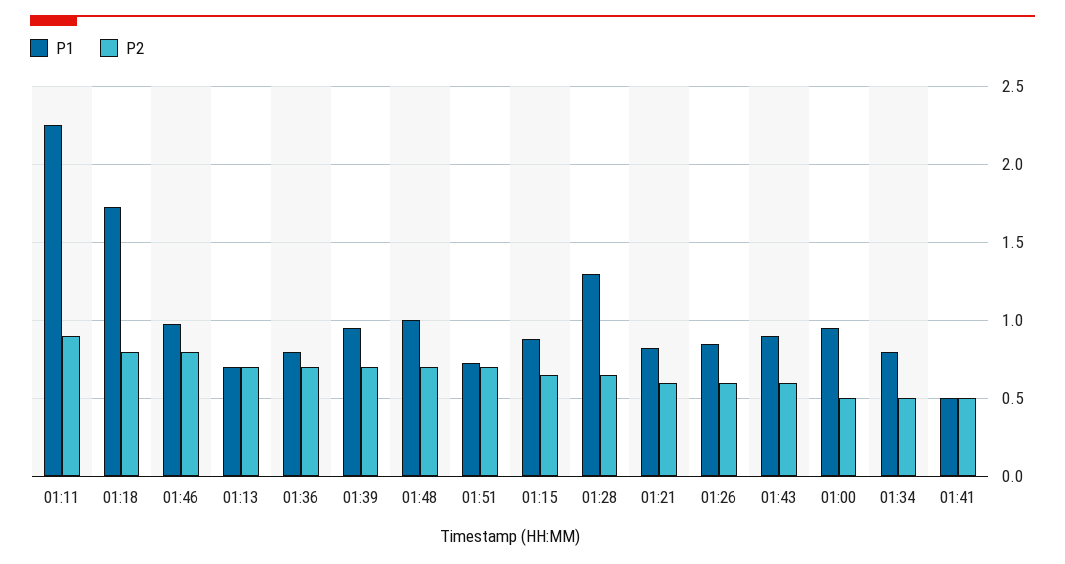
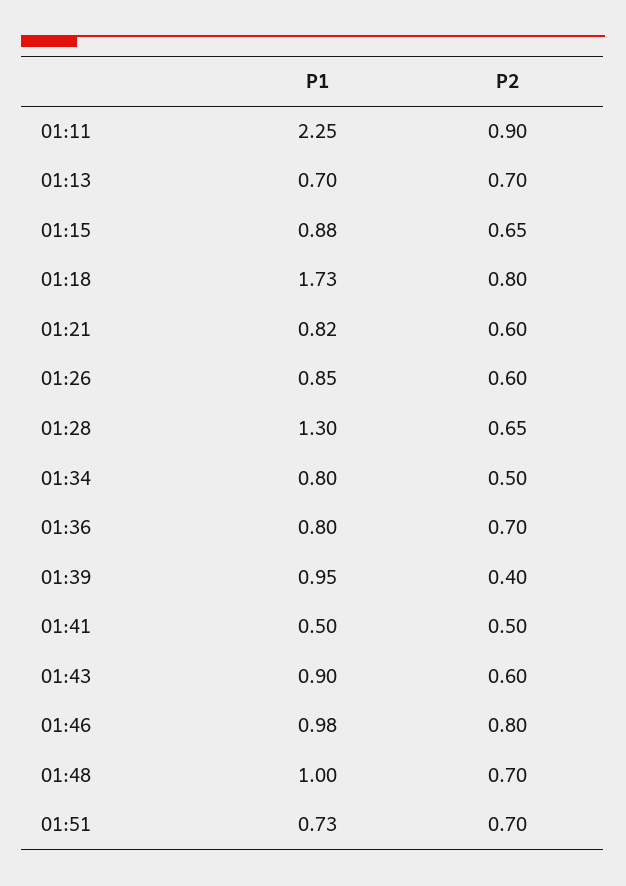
P2, 01:39: 0.7 -> 0.4
P1, 01:00: 0.95 -> none
P2, 01:00: 0.5 -> none

